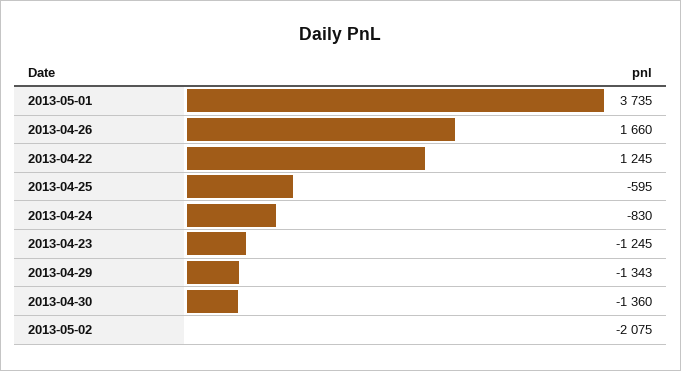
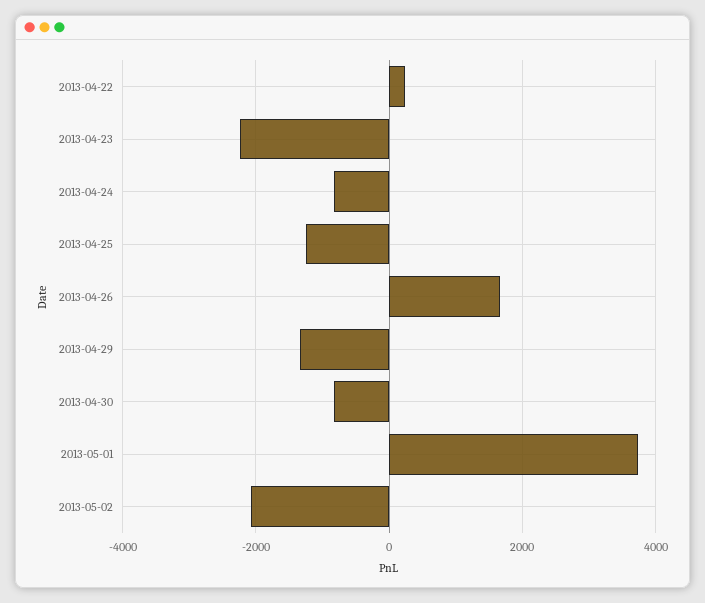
2013-04-22: 1245 -> 200
2013-04-25: -595 -> -1200
2013-04-23: -1245 -> -2200
2013-04-30: -1360 -> -800

